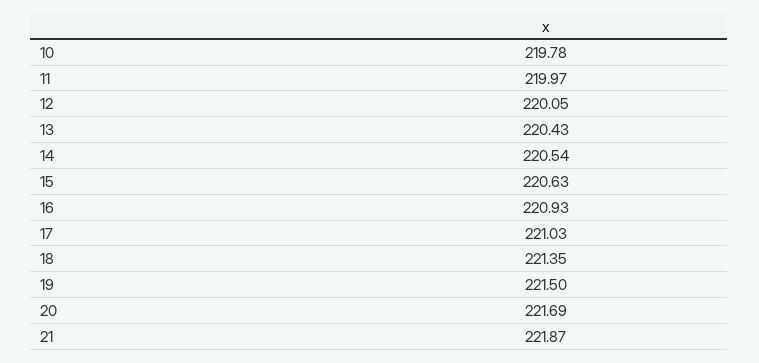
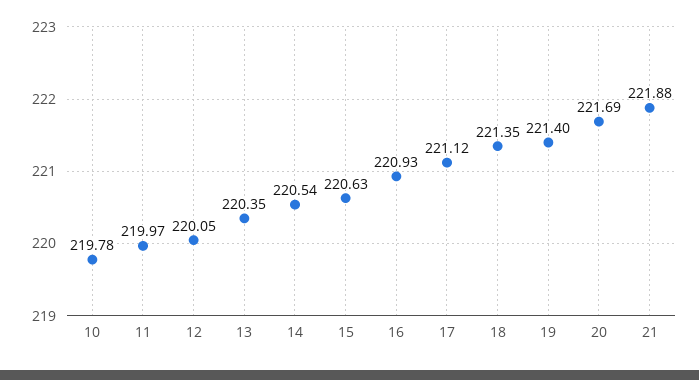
13: 220.43 -> 220.35
17: 221.03 -> 221.12
19: 221.5 -> 221.4
21: 221.87 -> 221.88

